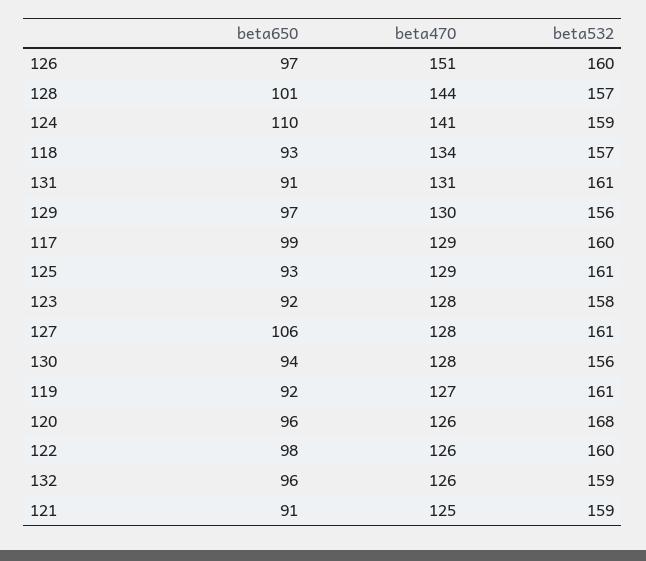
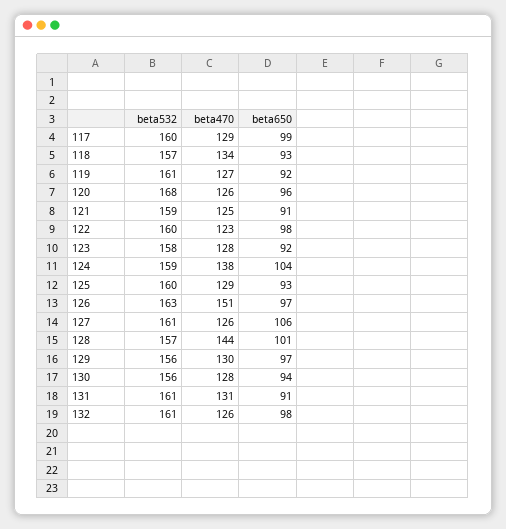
beta532, 126: 160 -> 163
beta650, 124: 110 -> 104
beta470, 124: 141 -> 138
beta532, 125: 161 -> 160
beta470, 127: 128 -> 126
beta470, 122: 126 -> 123
beta650, 132: 96 -> 98
beta532, 132: 159 -> 161

